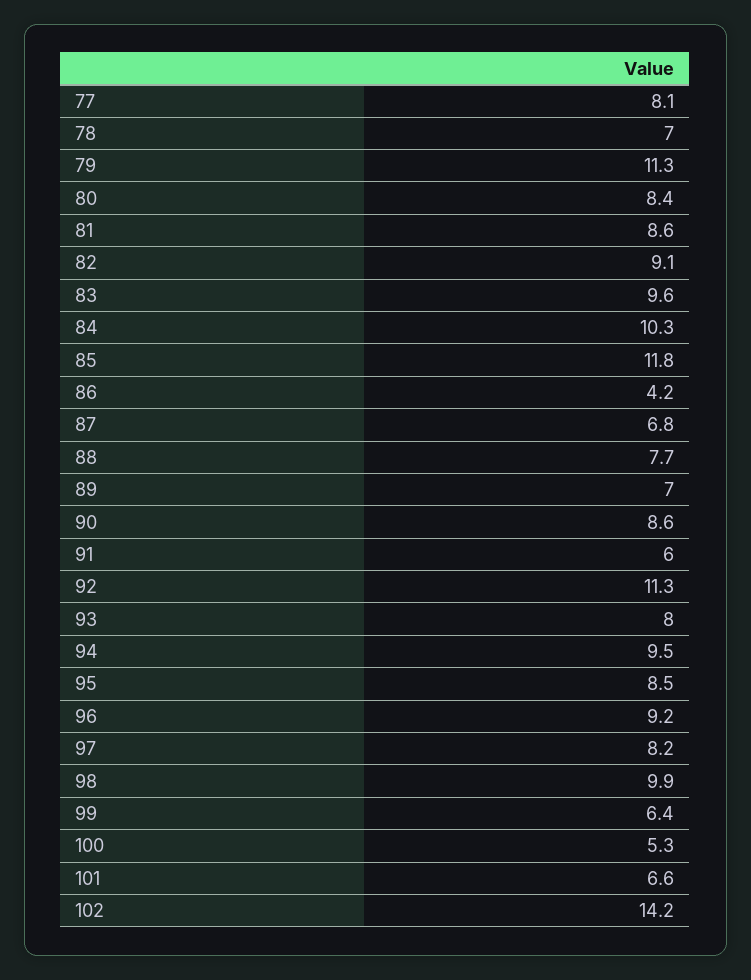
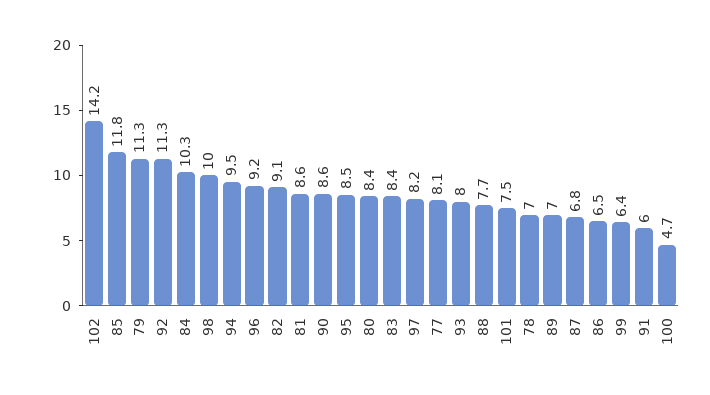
83: 9.6 -> 8.4
86: 4.2 -> 6.5
98: 9.9 -> 10
100: 5.3 -> 4.7
101: 6.6 -> 7.5

